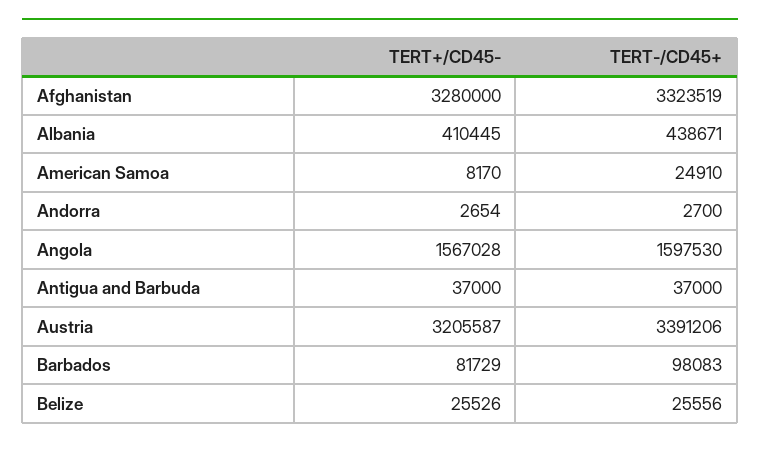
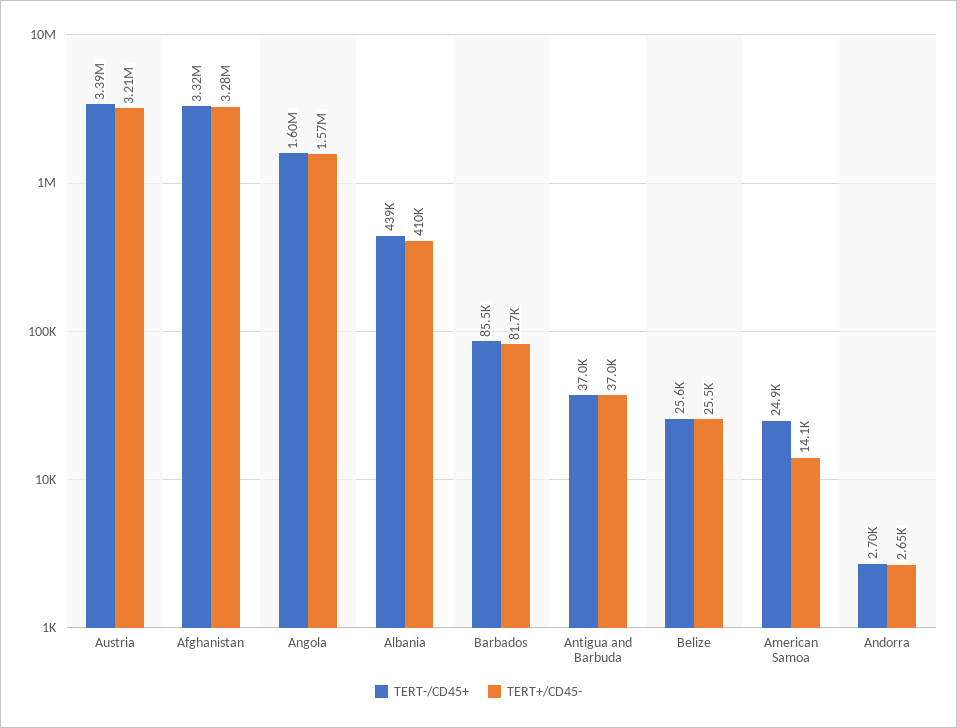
TERT+/CD45-, American Samoa: 8170 -> 14100
TERT-/CD45+, Barbados: 98083 -> 85500

